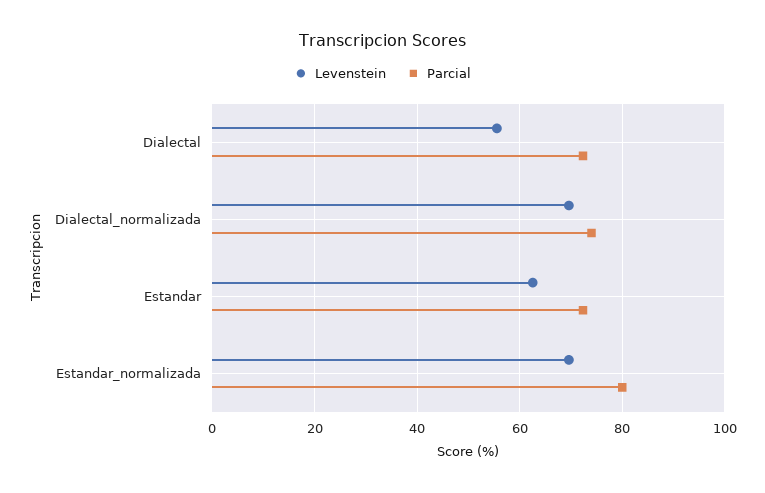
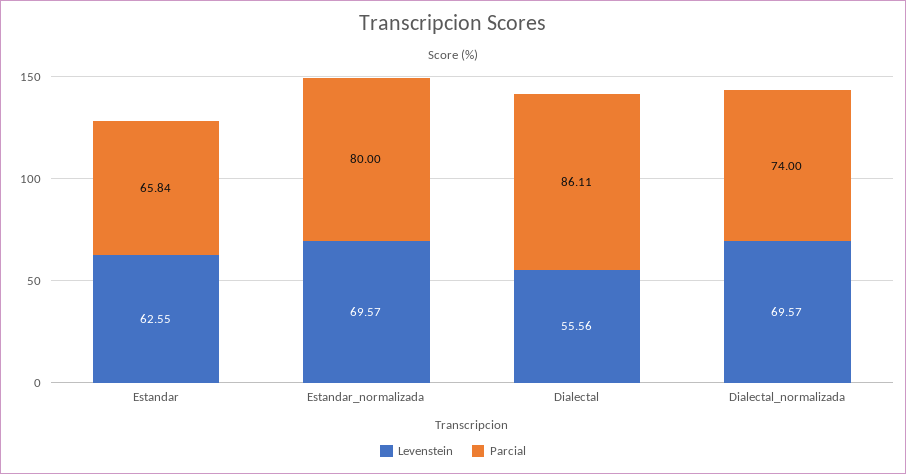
Parcial, Dialectal: 72 -> 86.11
Parcial, Estandar: 72 -> 65.84

